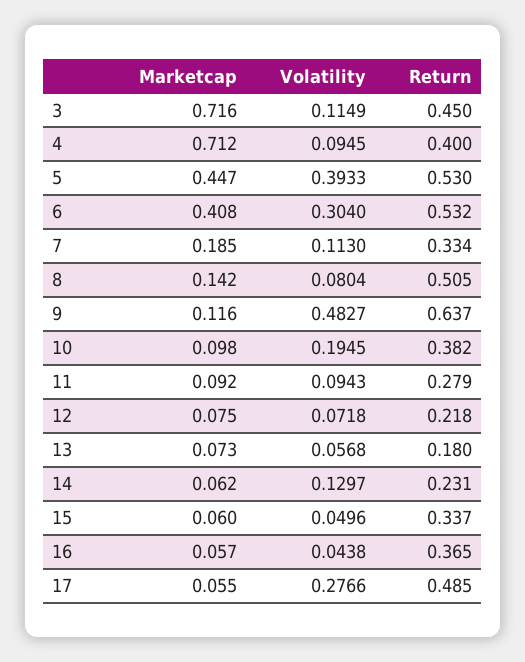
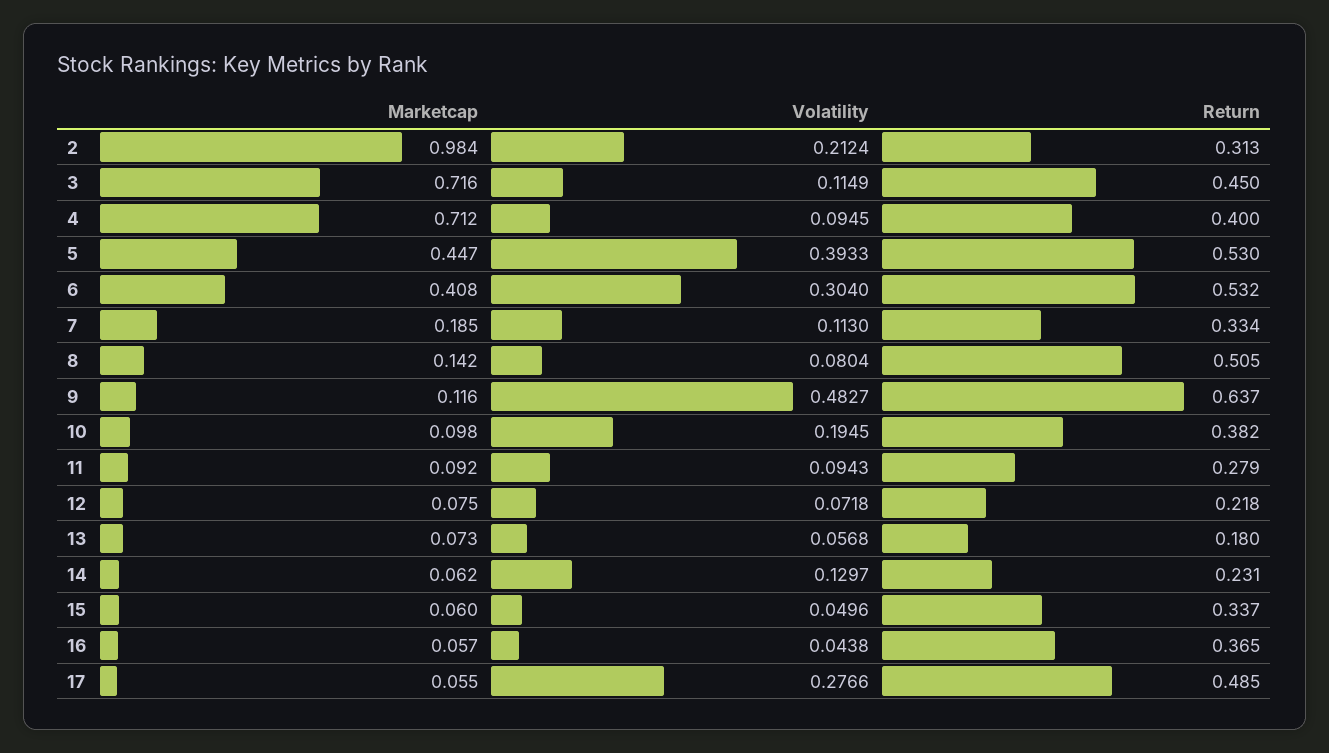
Marketcap, 2: none -> 0.984
Volatility, 2: none -> 0.2124
Return, 2: none -> 0.313

